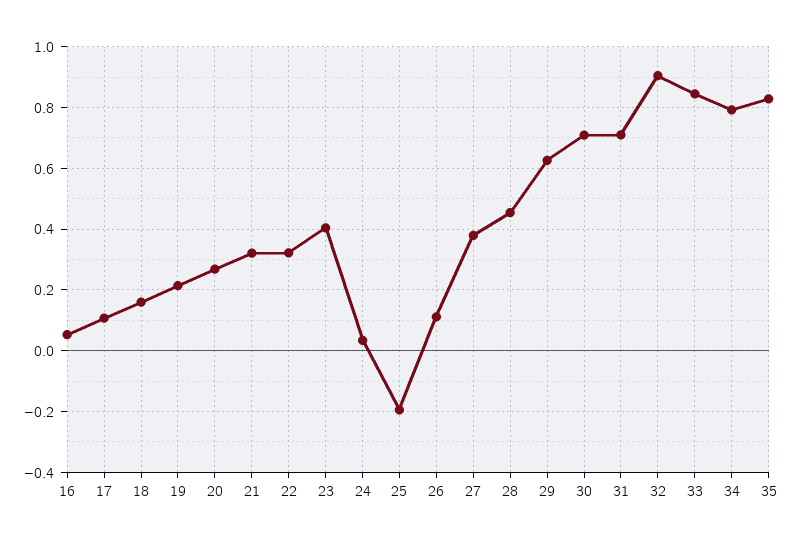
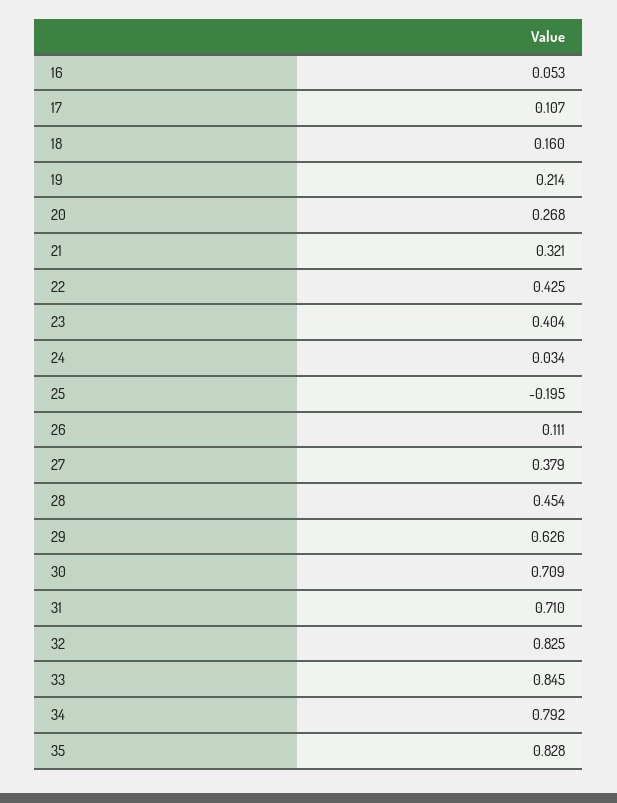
22: 0.32 -> 0.425
32: 0.9 -> 0.825

